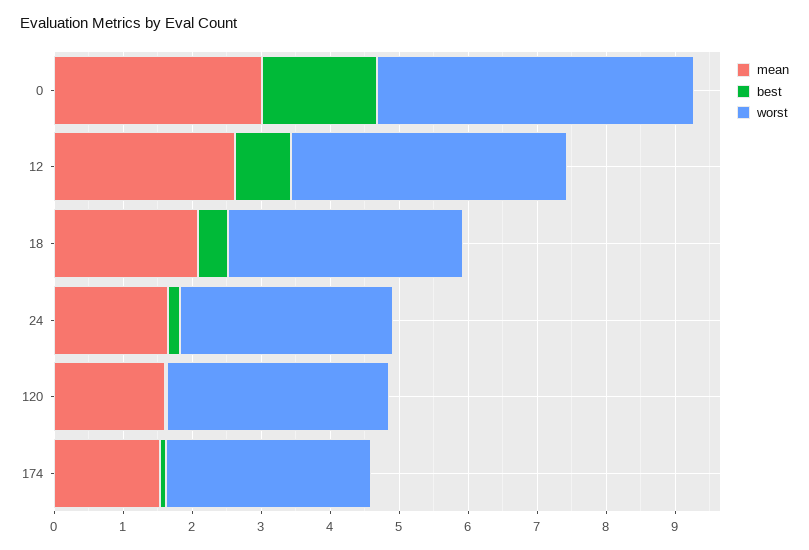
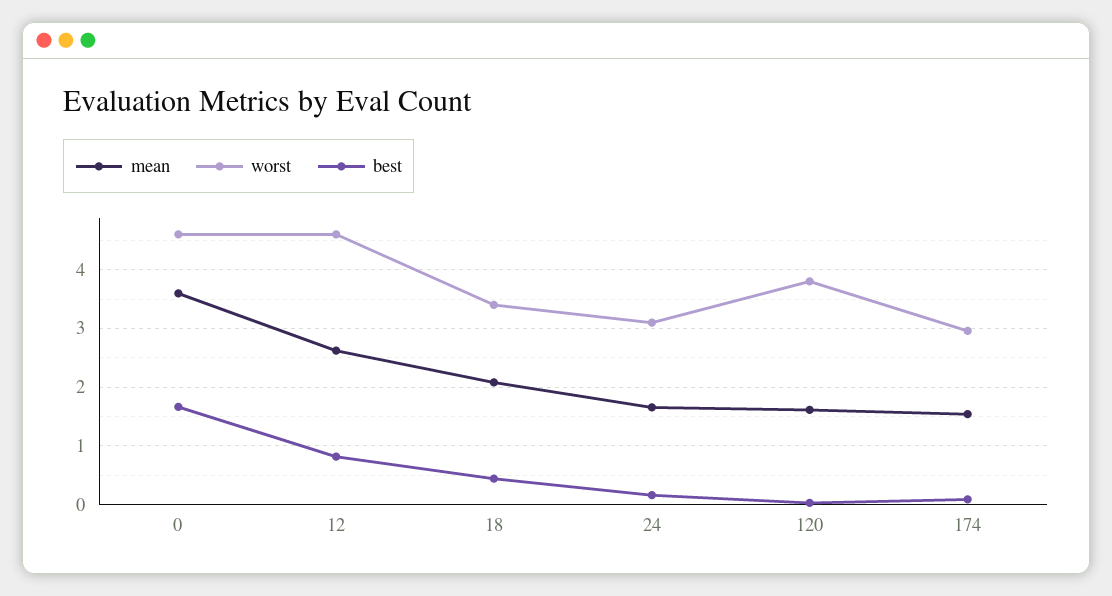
mean, 0: 3 -> 3.6
worst, 12: 4 -> 4.6
worst, 120: 3.2 -> 3.8

